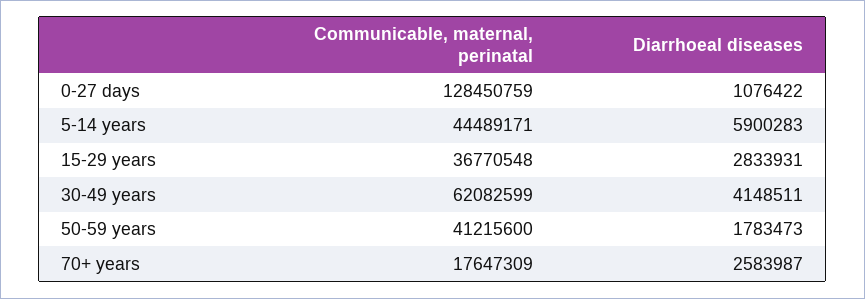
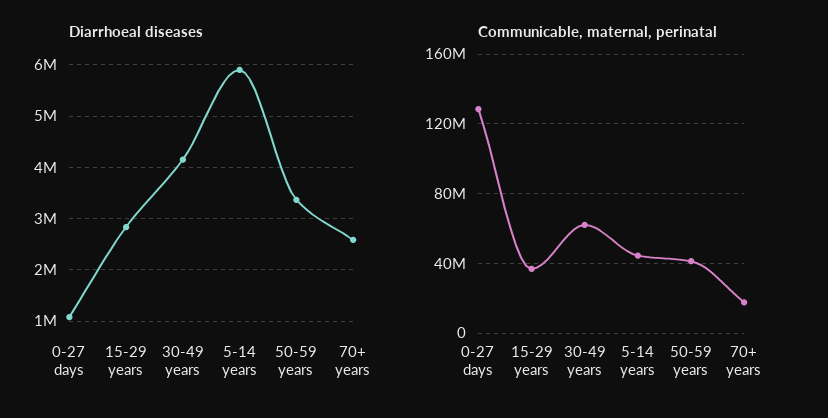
Diarrhoeal diseases, 50-59 years: 1783473 -> 3400000

